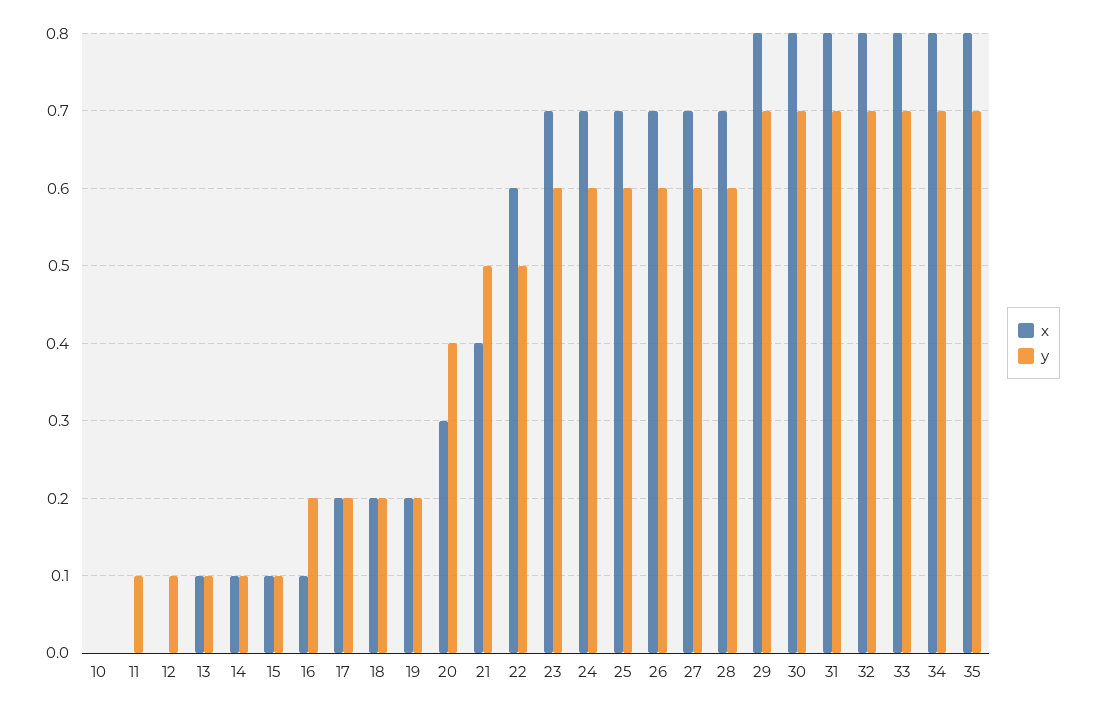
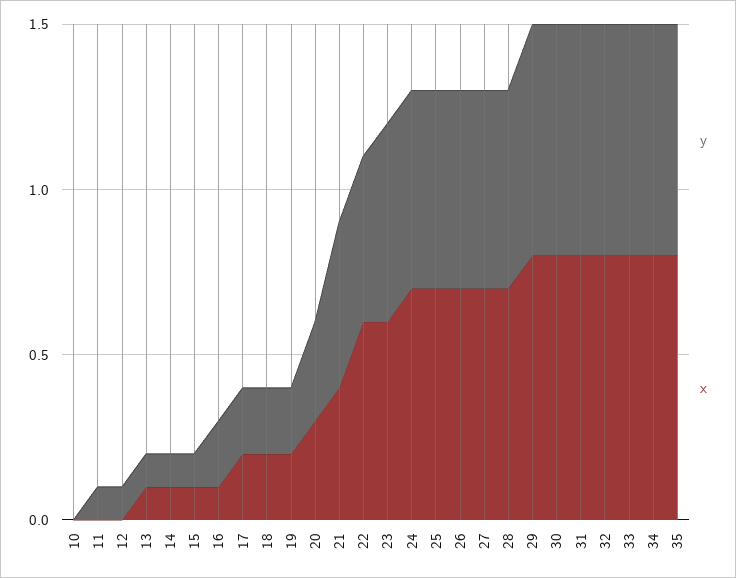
y, 20: 0.4 -> 0.3
x, 23: 0.7 -> 0.6

